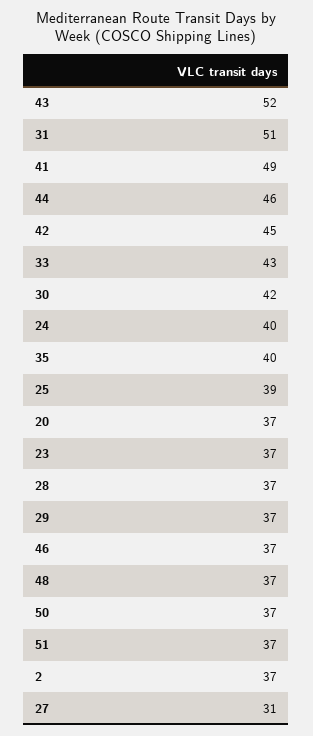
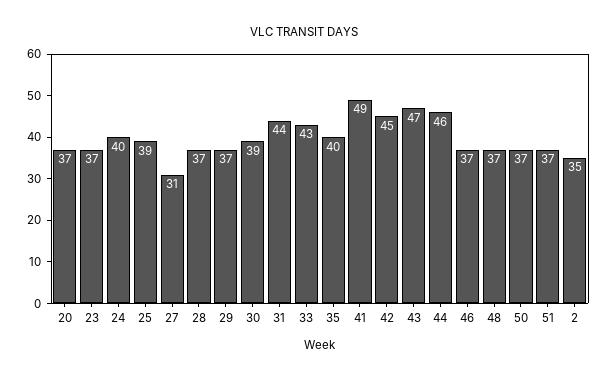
43: 52 -> 47
31: 51 -> 44
30: 42 -> 39
2: 37 -> 35

